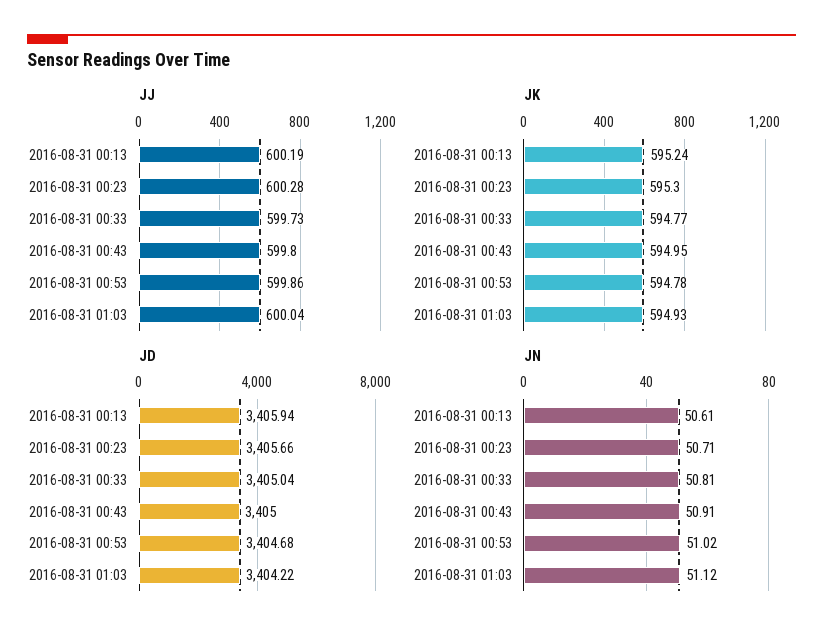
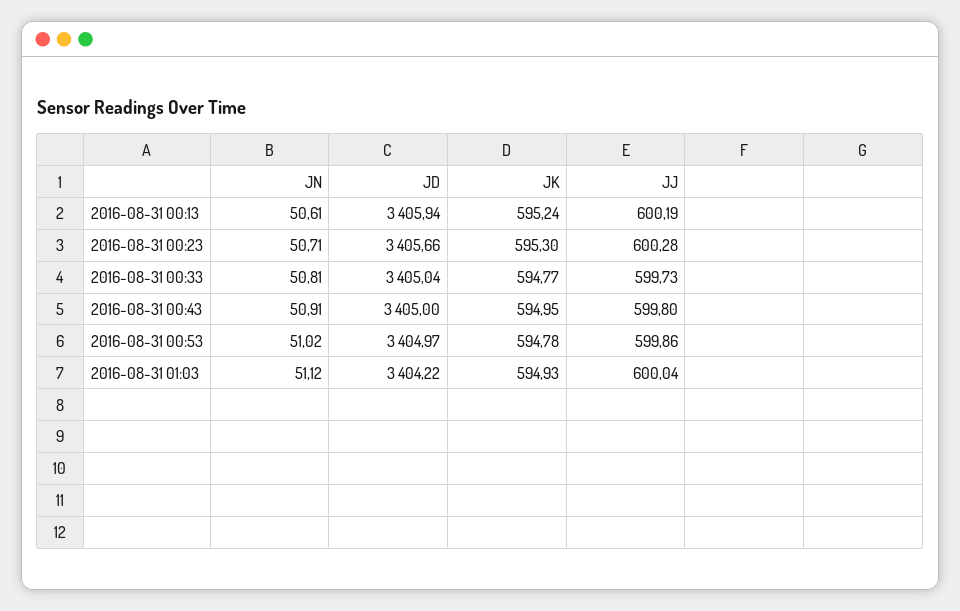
JD, 2016-08-31 00:53: 3404.68 -> 3404.97

